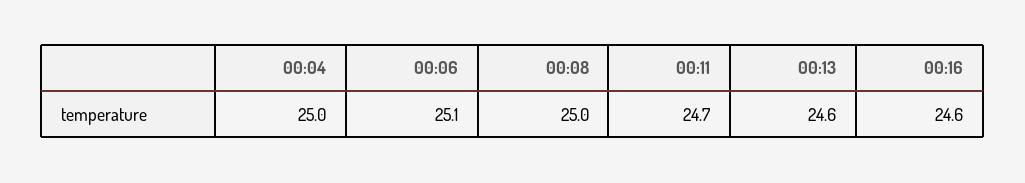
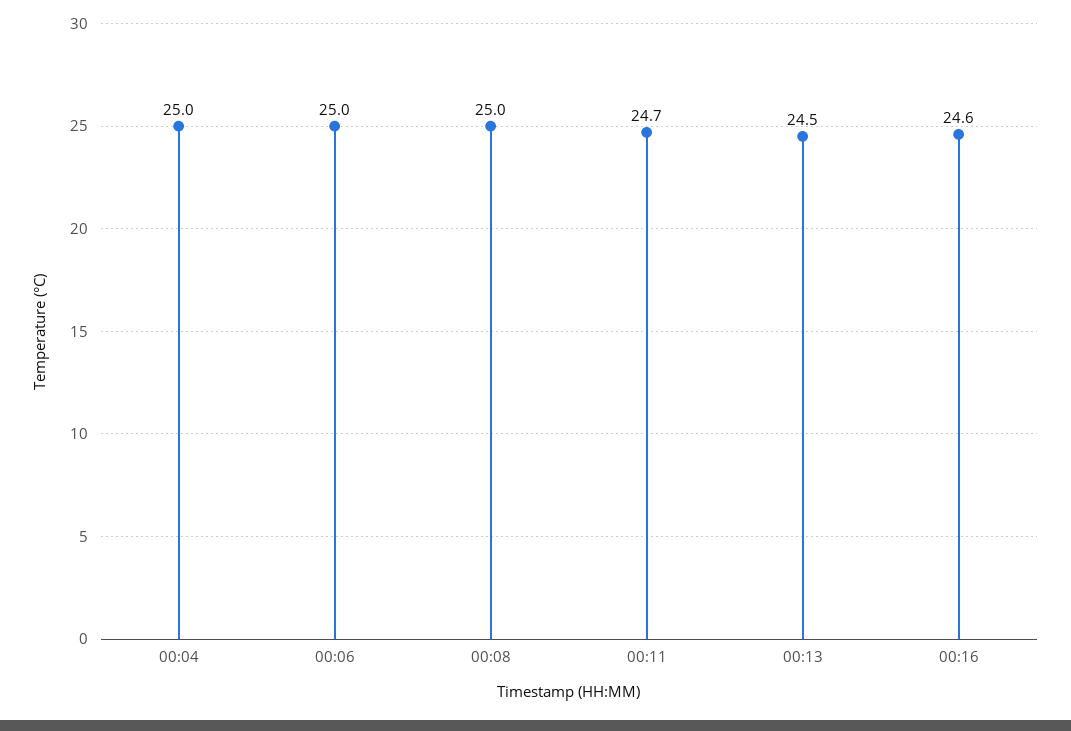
00:06: 25.1 -> 25
00:13: 24.6 -> 24.5

